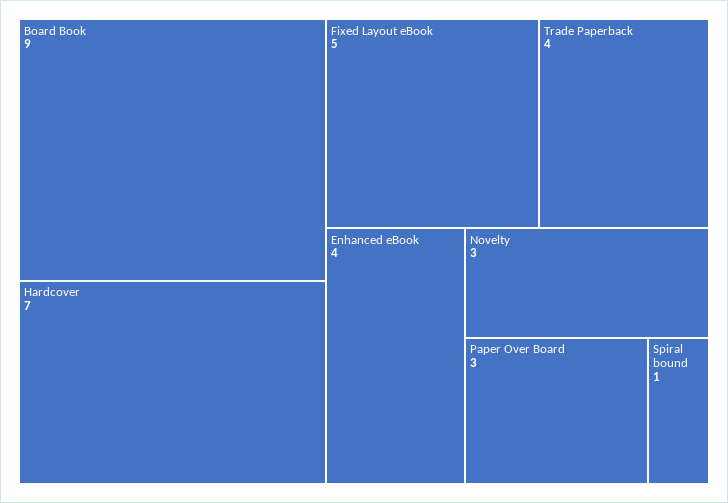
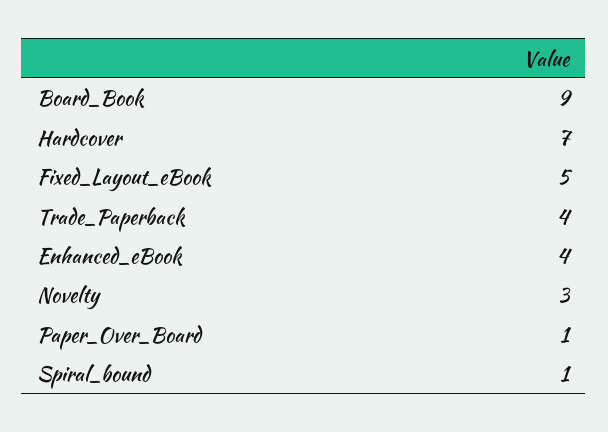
Paper Over Board: 3 -> 1

